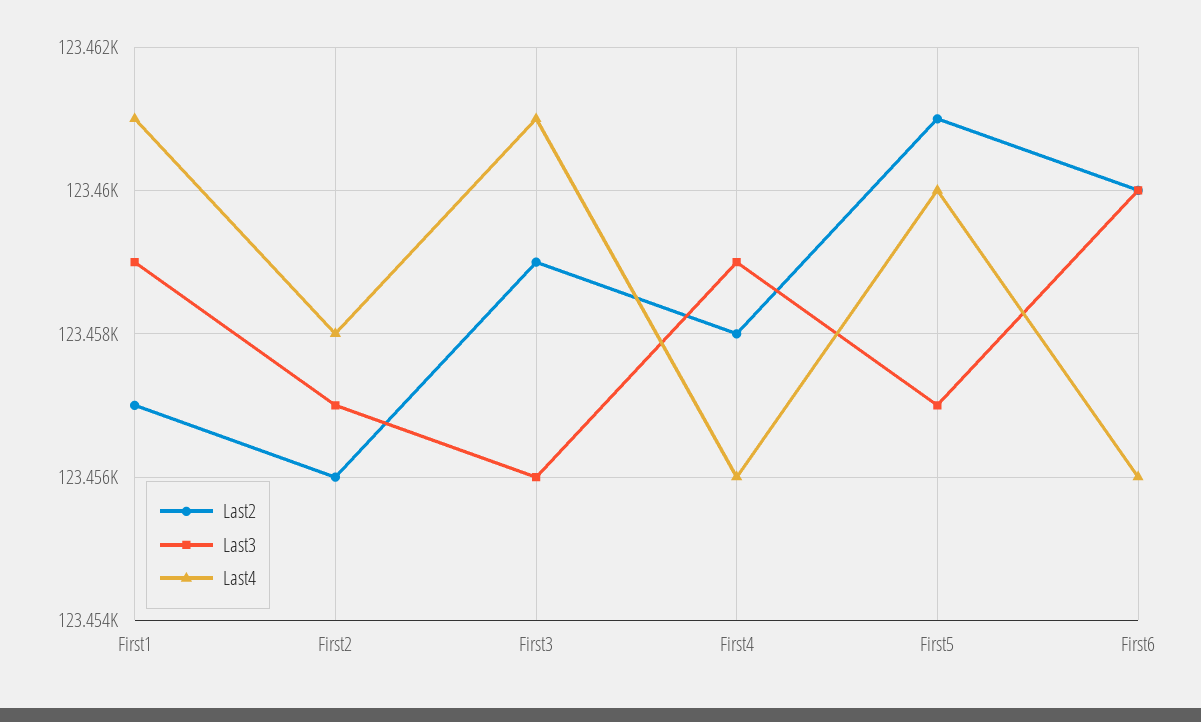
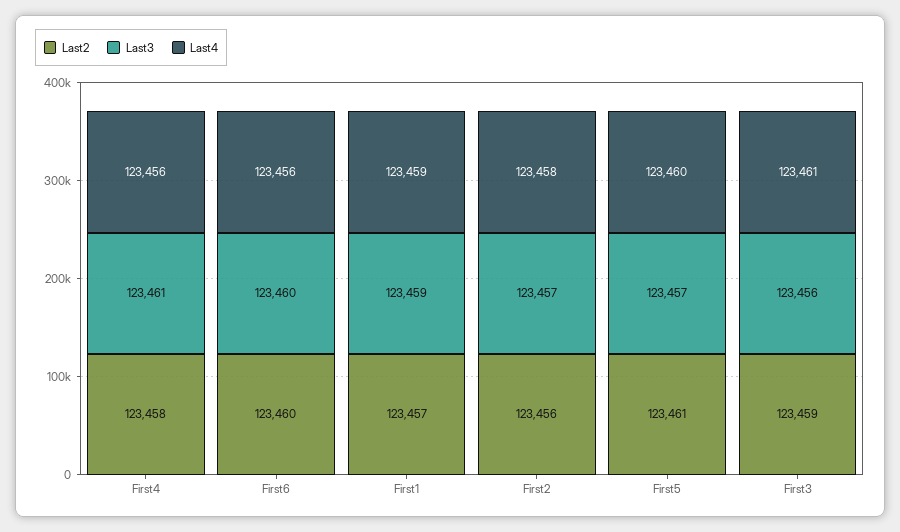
Last4, First1: 123461 -> 123459
Last3, First4: 123459 -> 123461

